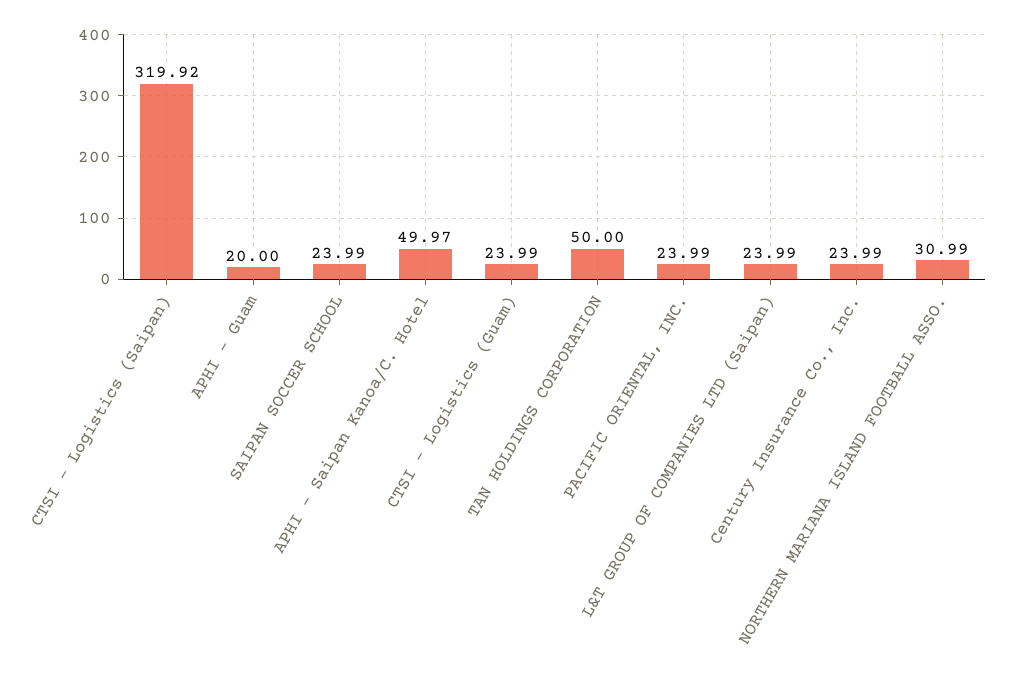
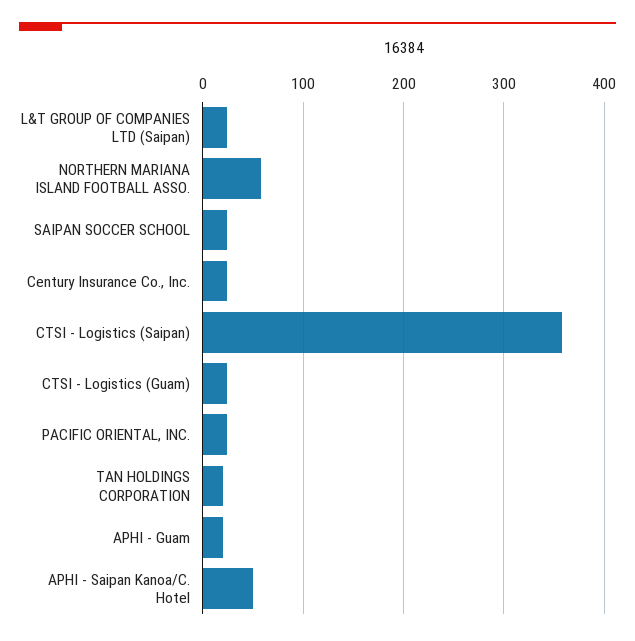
CTSI - Logistics (Saipan): 319.92 -> 360
TAN HOLDINGS CORPORATION: 50 -> 20
NORTHERN MARIANA ISLAND FOOTBALL ASSO.: 30.99 -> 60

